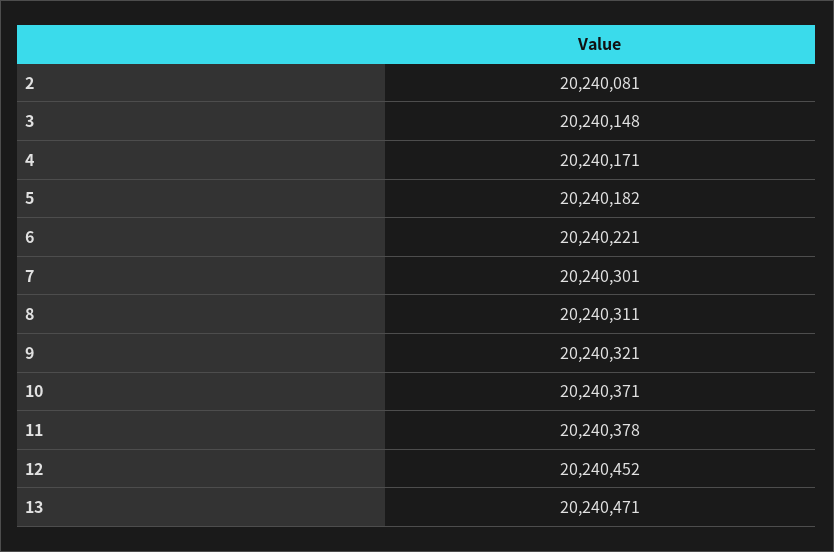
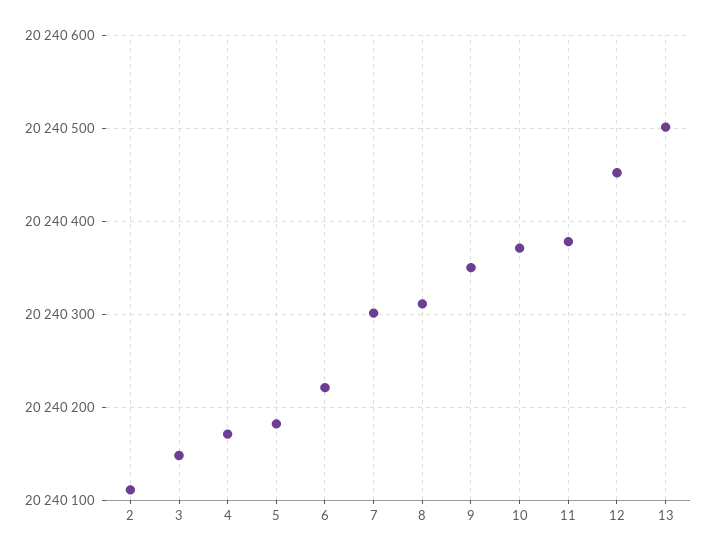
2: 20240081 -> 20240110
9: 20240321 -> 20240350
13: 20240471 -> 20240500

